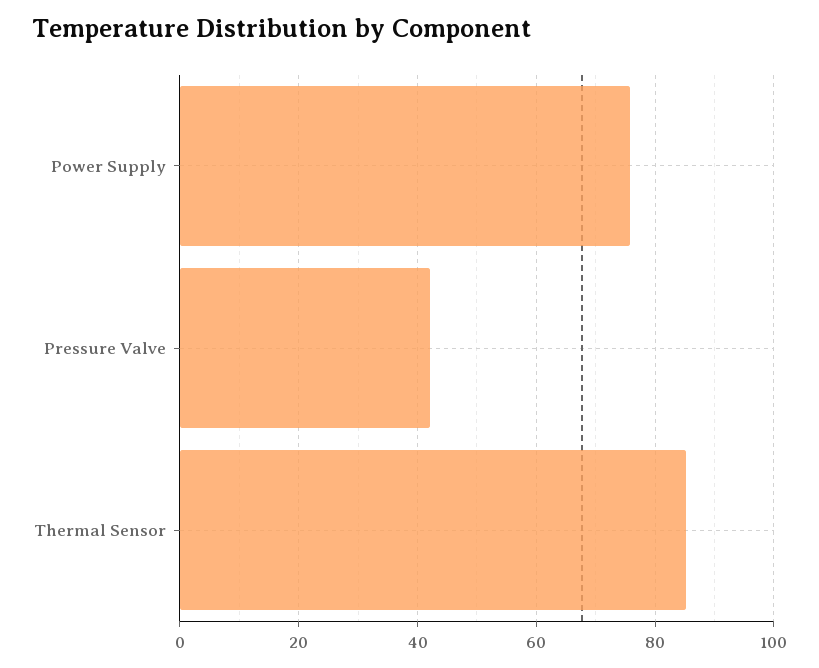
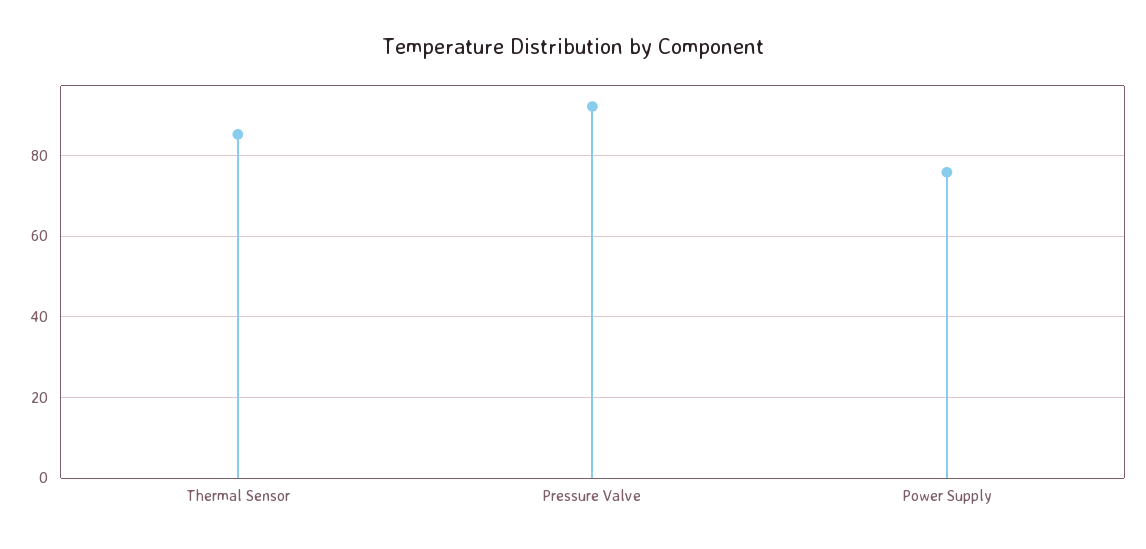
Pressure Valve: 42 -> 92

